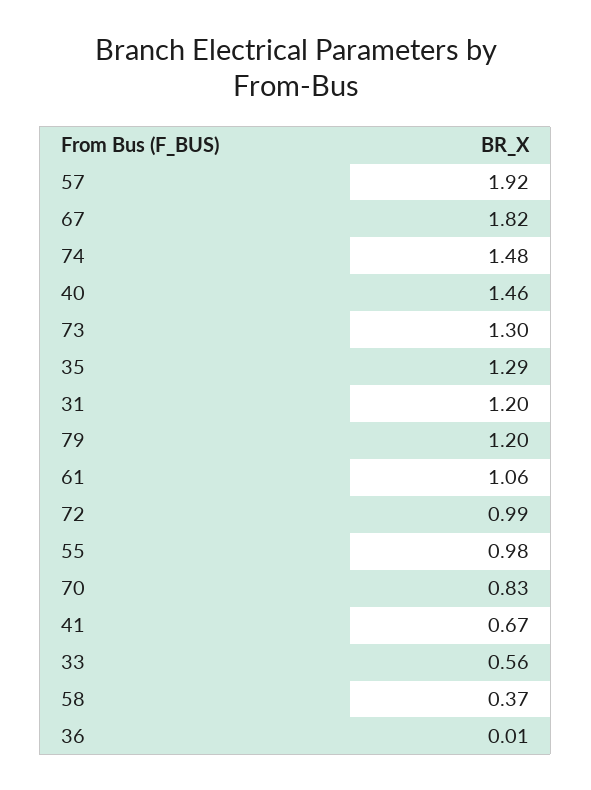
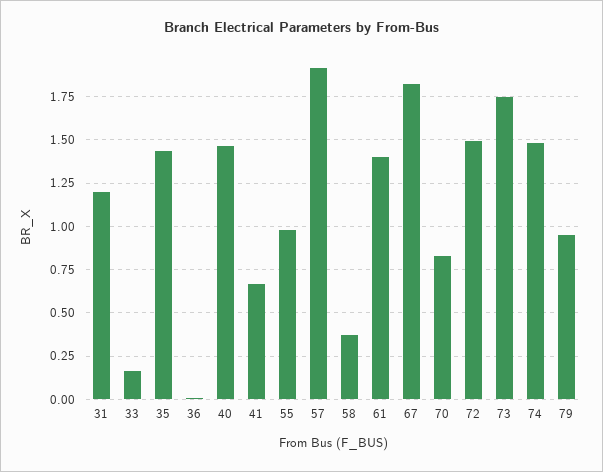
73: 1.3 -> 1.75
35: 1.29 -> 1.45
79: 1.2 -> 0.95
61: 1.06 -> 1.4
72: 0.99 -> 1.5
33: 0.56 -> 0.15

